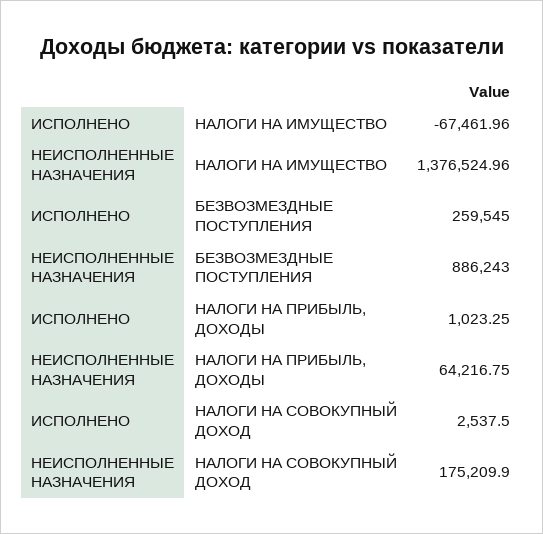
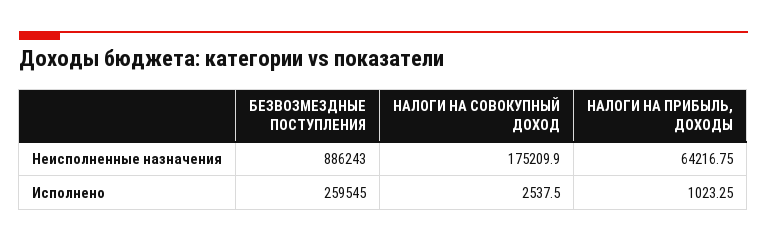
ИСПОЛНЕНО, НАЛОГИ НА ИМУЩЕСТВО: -67461.96 -> none
НЕИСПОЛНЕННЫЕ НАЗНАЧЕНИЯ, НАЛОГИ НА ИМУЩЕСТВО: 1376524.96 -> none

